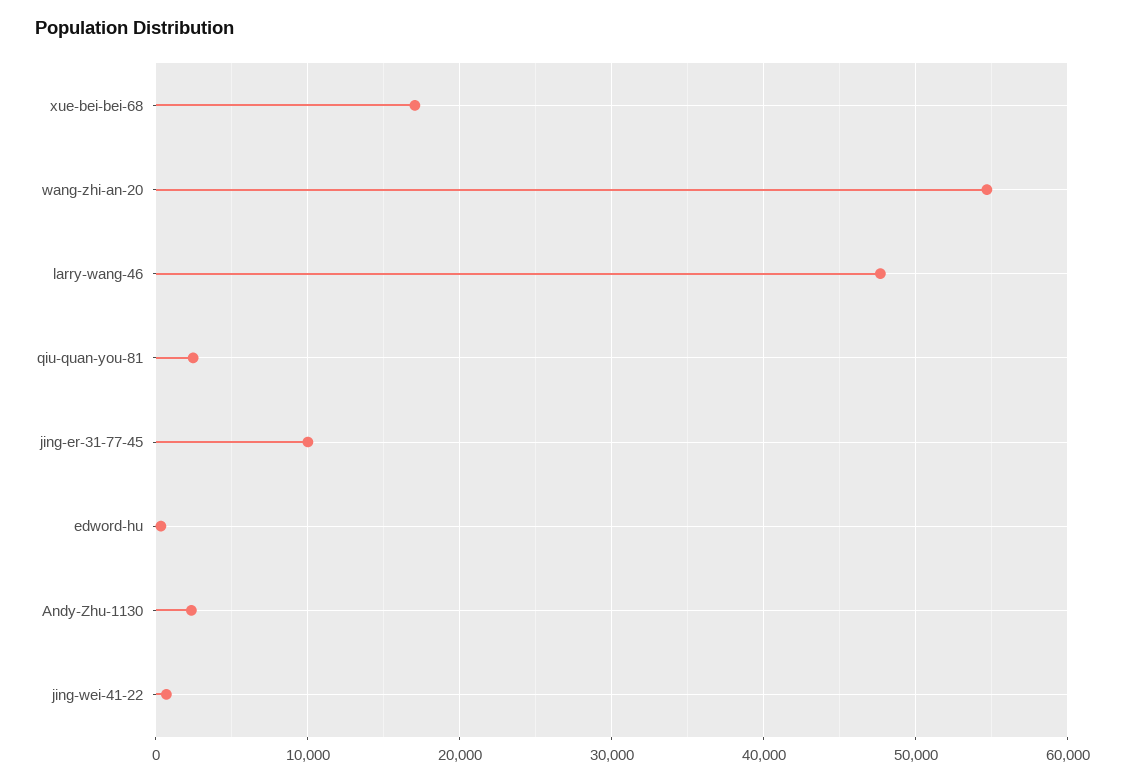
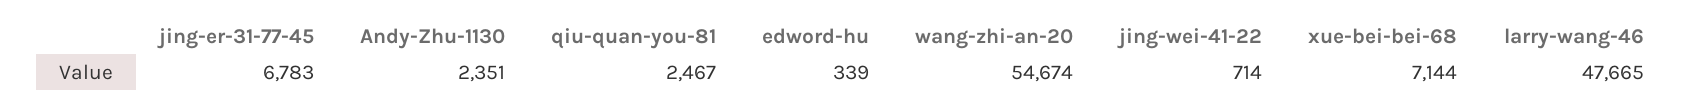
xue-bei-bei-68: 17000 -> 7144
jing-er-31-77-45: 10000 -> 6783

